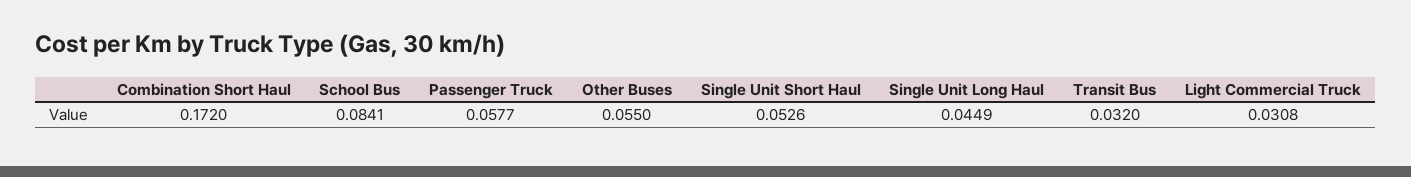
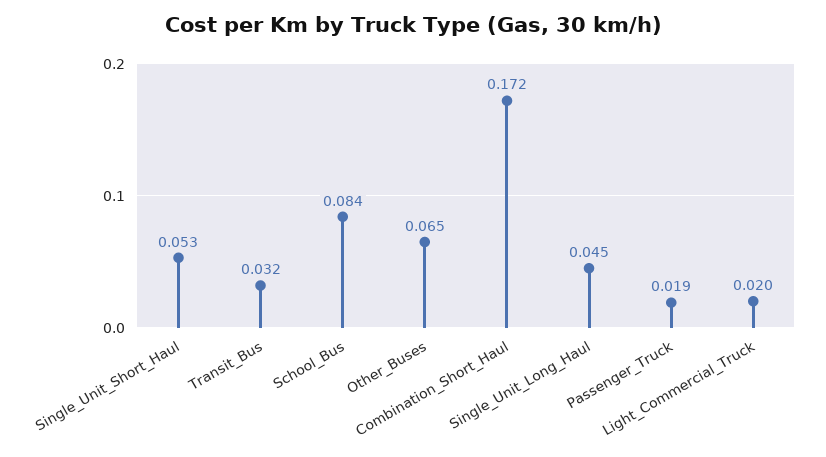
Passenger Truck: 0.0577 -> 0.019
Other Buses: 0.055 -> 0.065
Light Commercial Truck: 0.0308 -> 0.02

